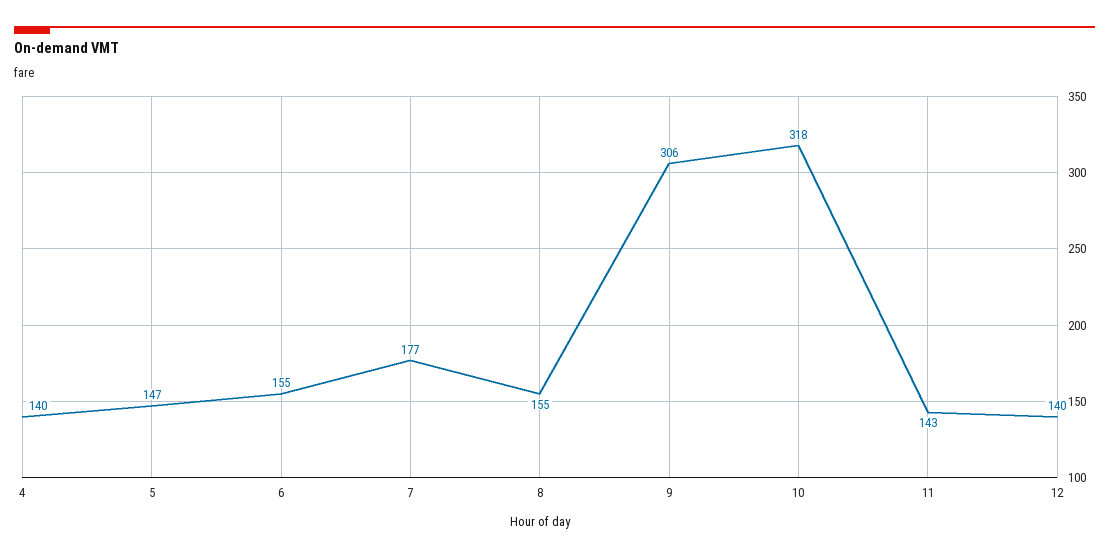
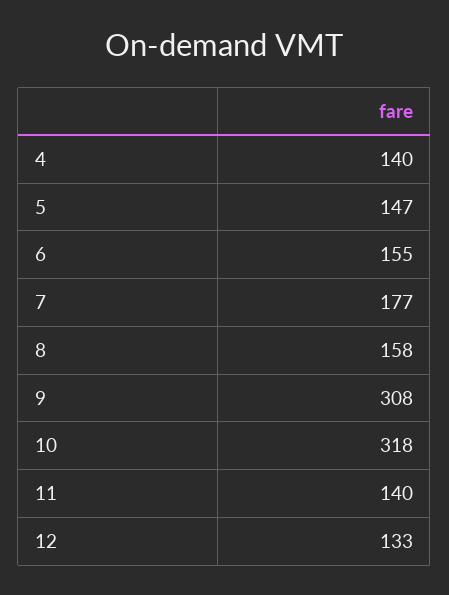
8: 155 -> 158
9: 306 -> 308
11: 143 -> 140
12: 140 -> 133

